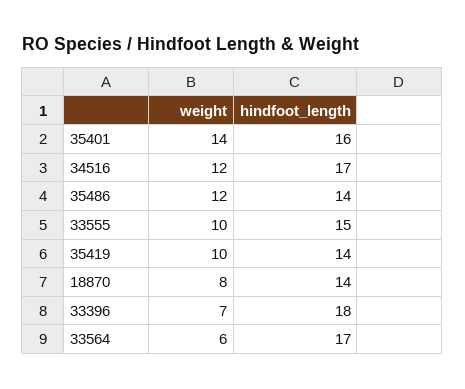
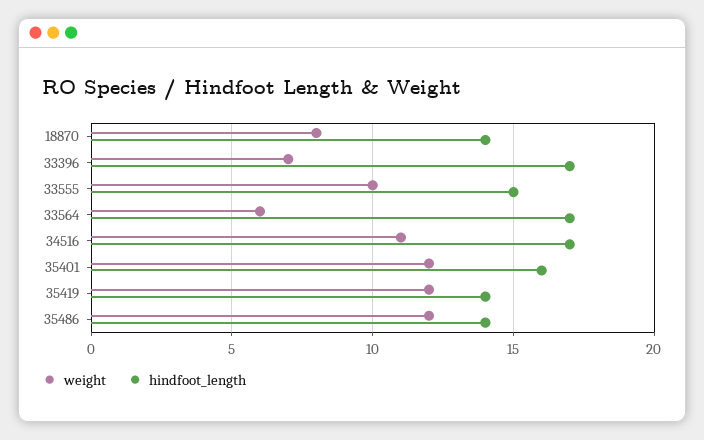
weight, 35401: 14 -> 12
weight, 34516: 12 -> 11
weight, 35419: 10 -> 12
hindfoot_length, 33396: 18 -> 17

